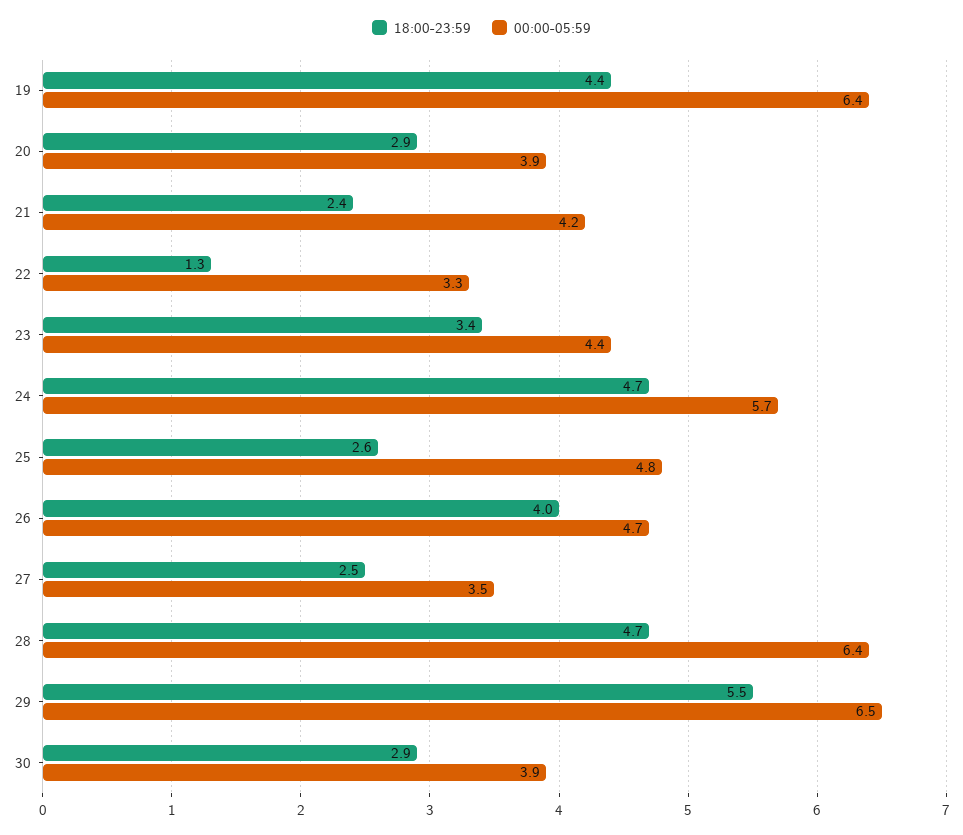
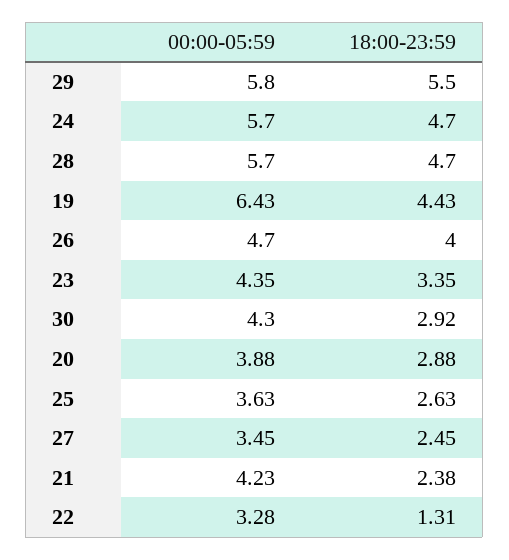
00:00-05:59, 25: 4.8 -> 3.63
00:00-05:59, 28: 6.4 -> 5.7
00:00-05:59, 29: 6.5 -> 5.8
00:00-05:59, 30: 3.9 -> 4.3

